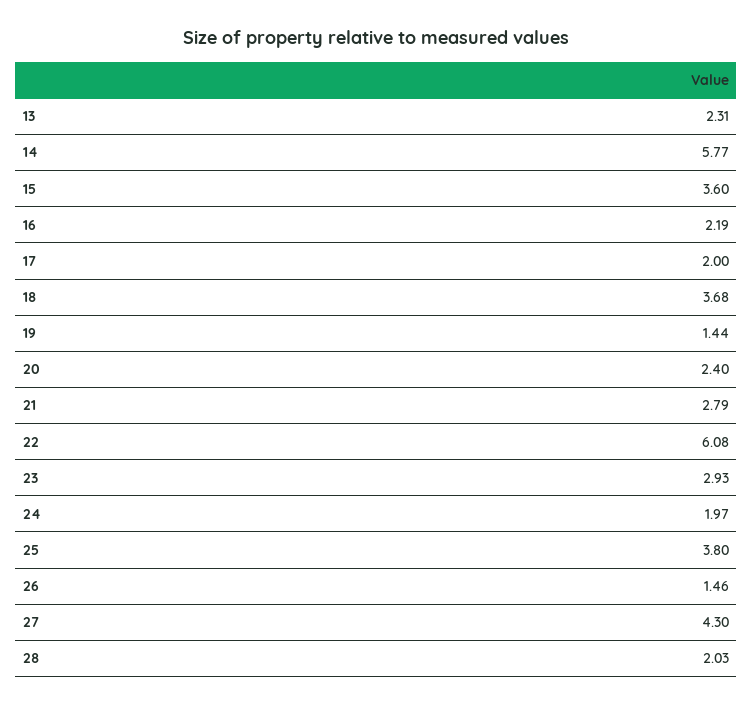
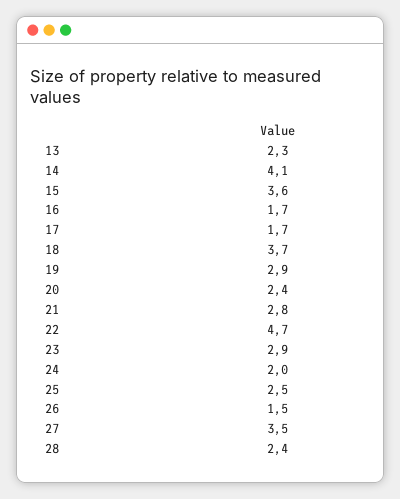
14: 5.77 -> 4.1
16: 2.19 -> 1.7
17: 2 -> 1.7
19: 1.44 -> 2.9
22: 6.08 -> 4.7
25: 3.8 -> 2.5
27: 4.3 -> 3.5
28: 2.03 -> 2.4

